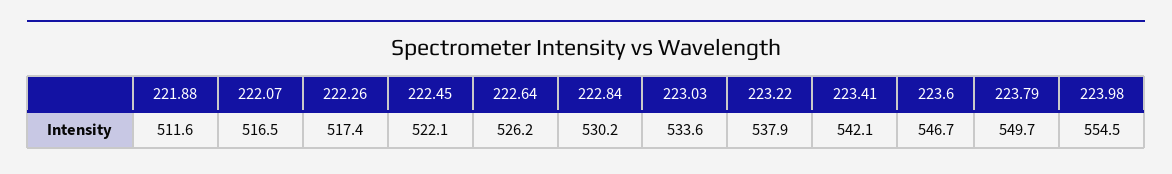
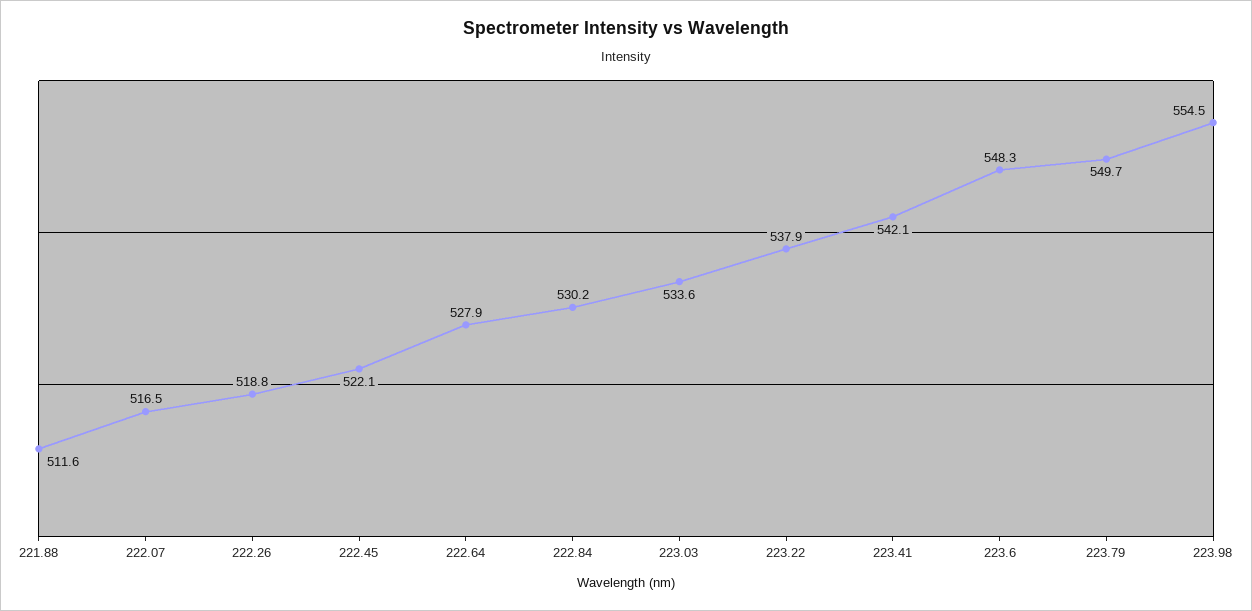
222.26: 517.4 -> 518.8
222.64: 526.2 -> 527.9
223.6: 546.7 -> 548.3

